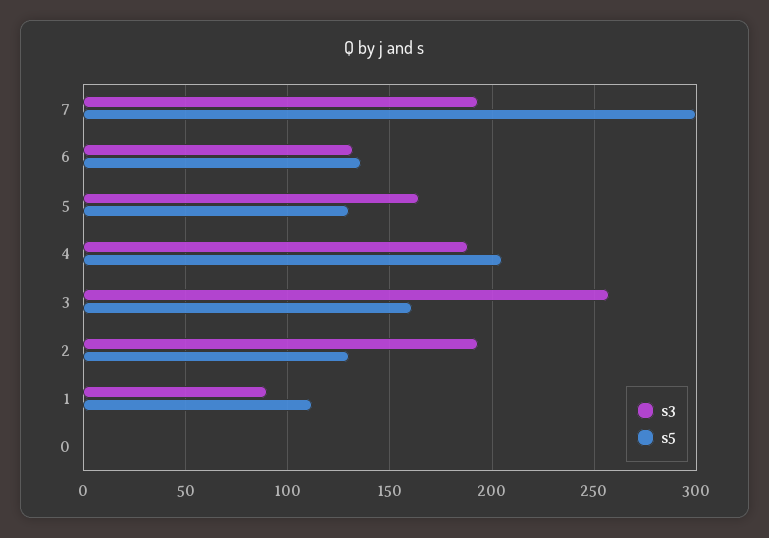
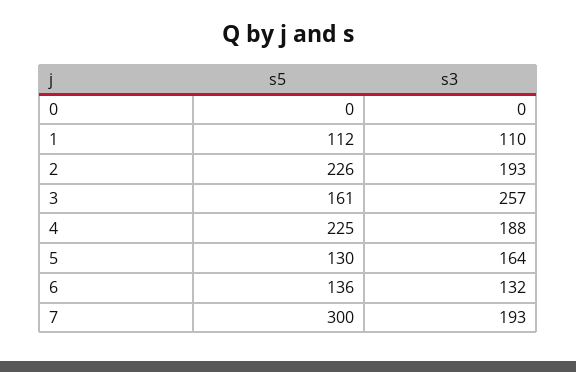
s5, 4: 205 -> 225
s5, 2: 130 -> 226
s3, 1: 90 -> 110

